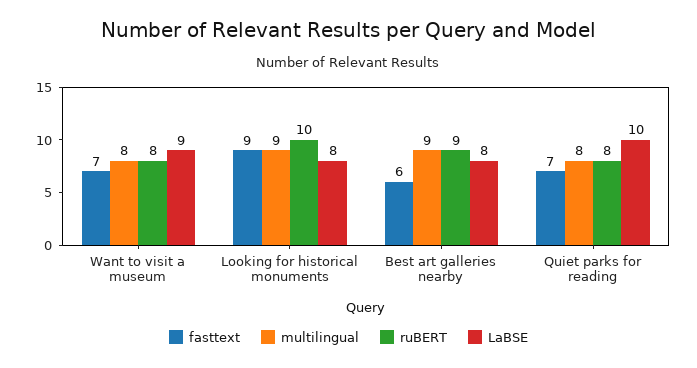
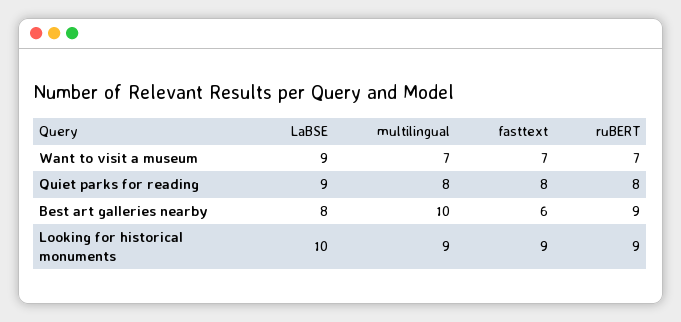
multilingual, Want to visit a museum: 8 -> 7
ruBERT, Want to visit a museum: 8 -> 7
ruBERT, Looking for historical monuments: 10 -> 9
LaBSE, Looking for historical monuments: 8 -> 10
multilingual, Best art galleries nearby: 9 -> 10
fasttext, Quiet parks for reading: 7 -> 8
LaBSE, Quiet parks for reading: 10 -> 9

